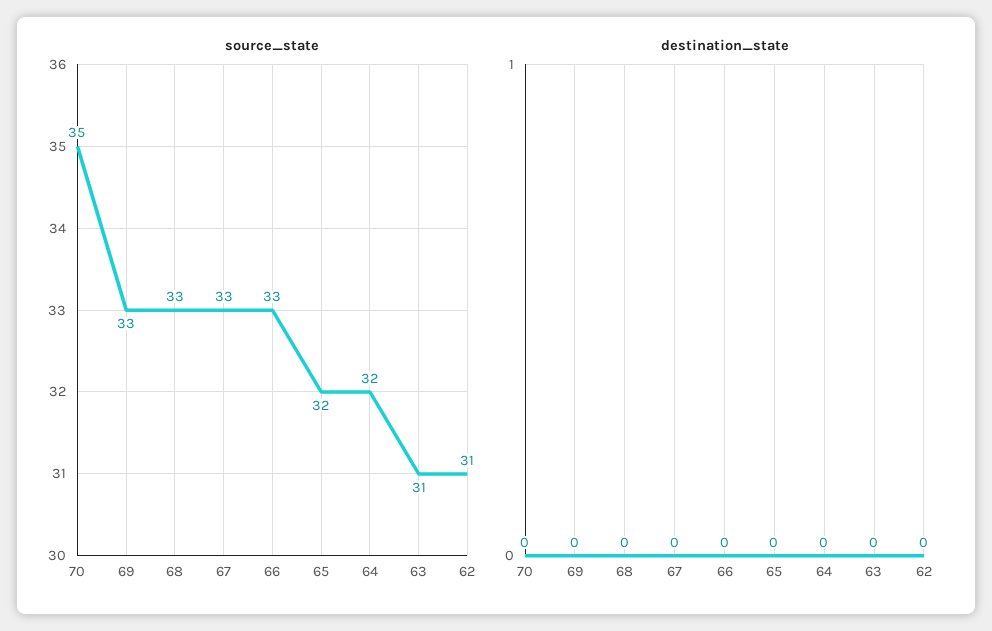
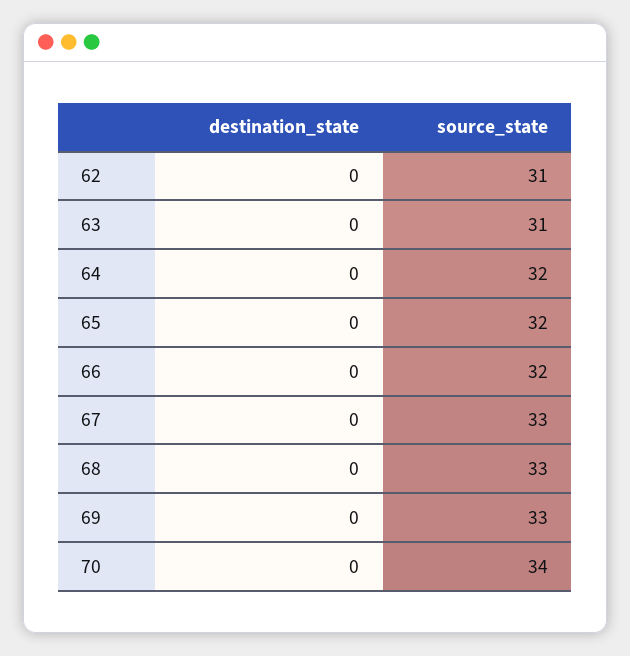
source_state, 70: 35 -> 34
source_state, 66: 33 -> 32

